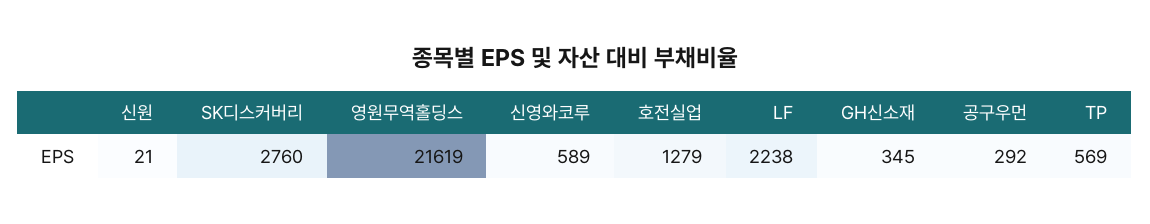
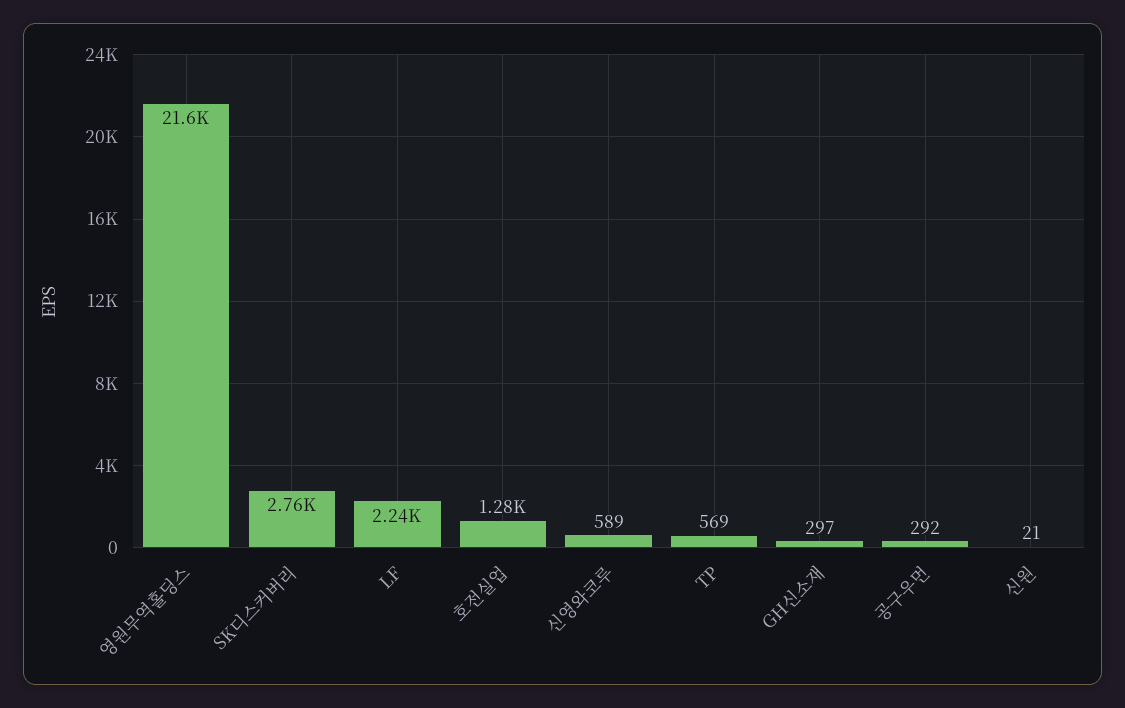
GH신소재: 345 -> 297

